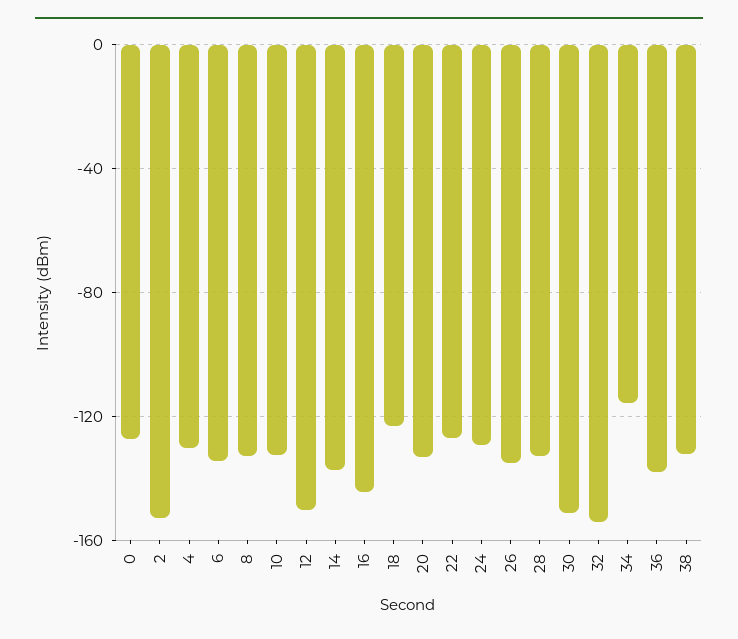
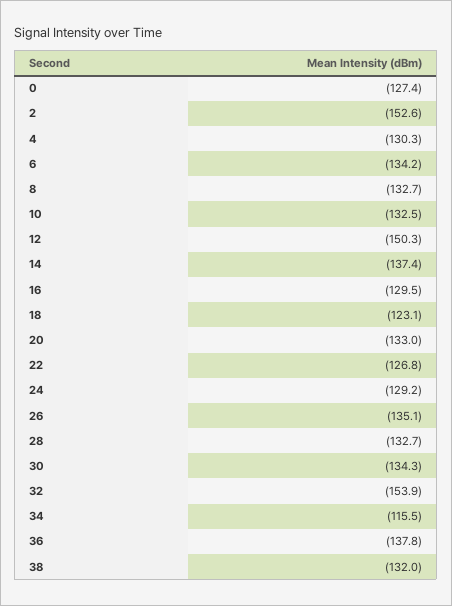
16: -145 -> -129.5
30: -150 -> -134.3

